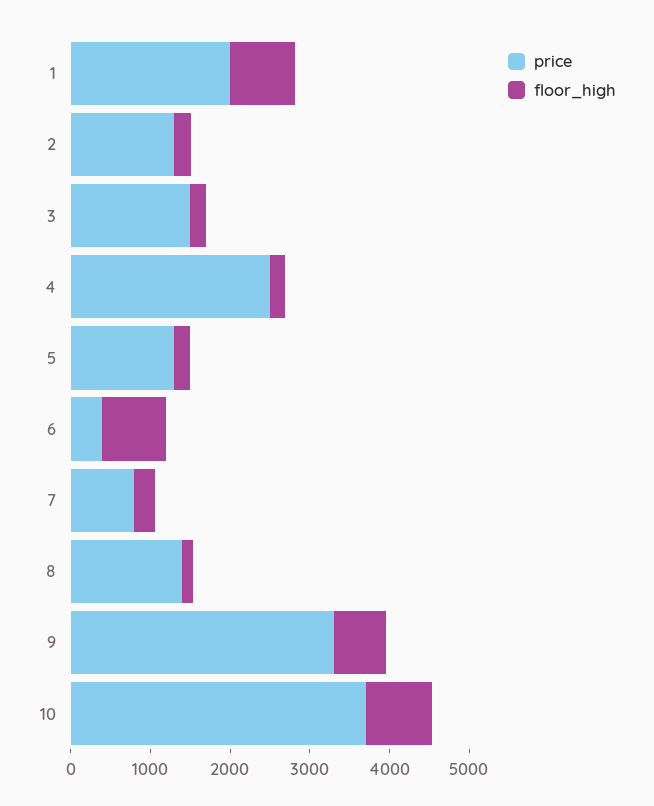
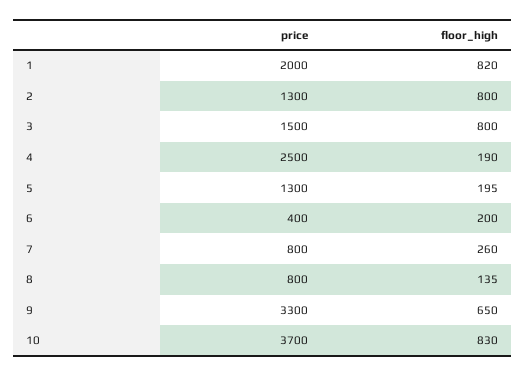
floor_high, 2: 200 -> 800
floor_high, 3: 200 -> 800
floor_high, 6: 800 -> 200
price, 8: 1400 -> 800

